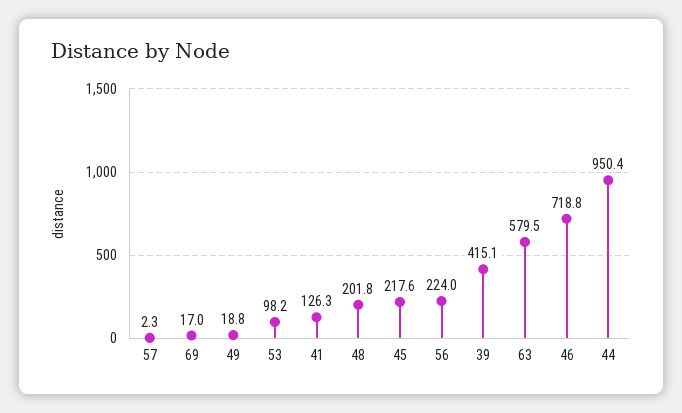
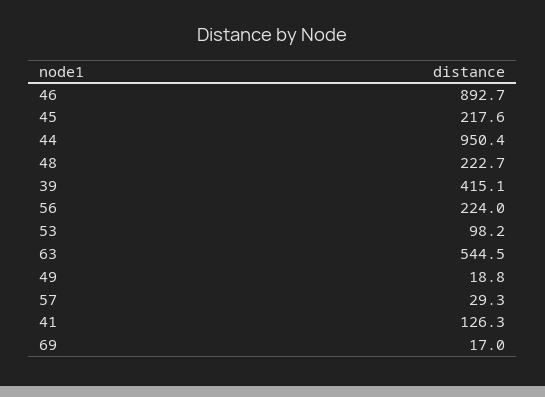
57: 2.3 -> 29.3
48: 201.8 -> 222.7
63: 579.5 -> 544.5
46: 718.8 -> 892.7

